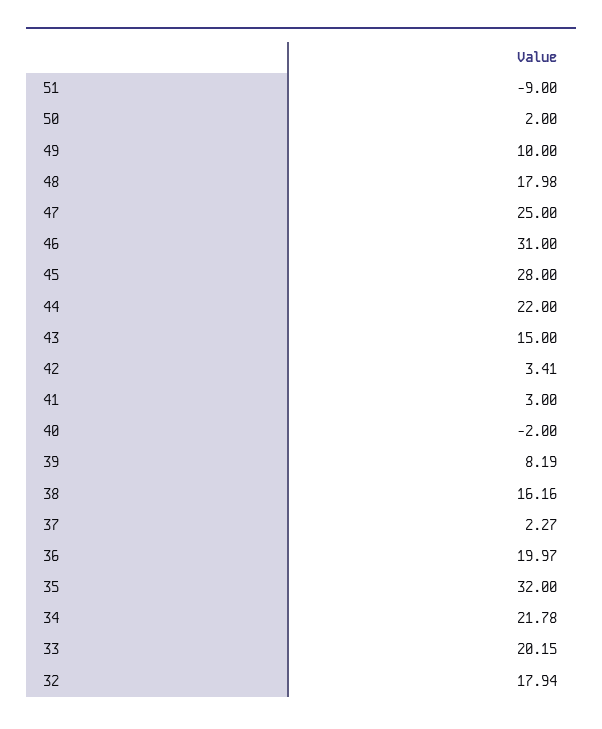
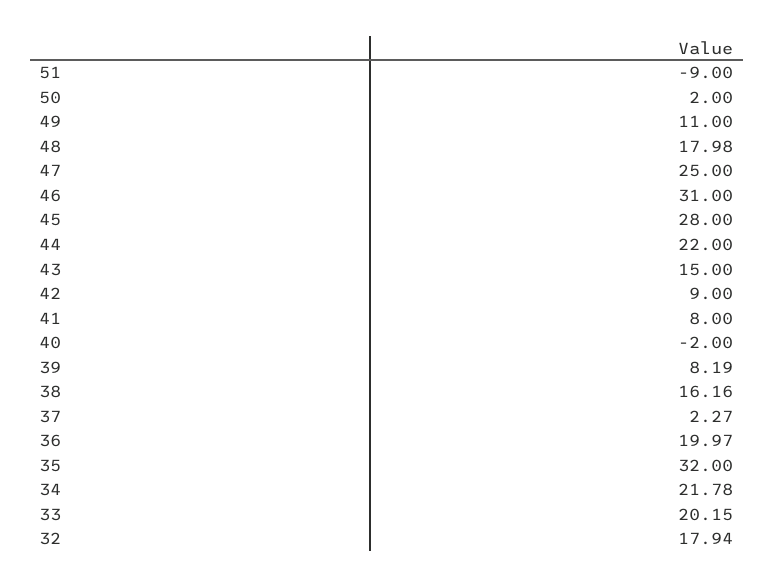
49: 10 -> 11
42: 3.41 -> 9
41: 3 -> 8

